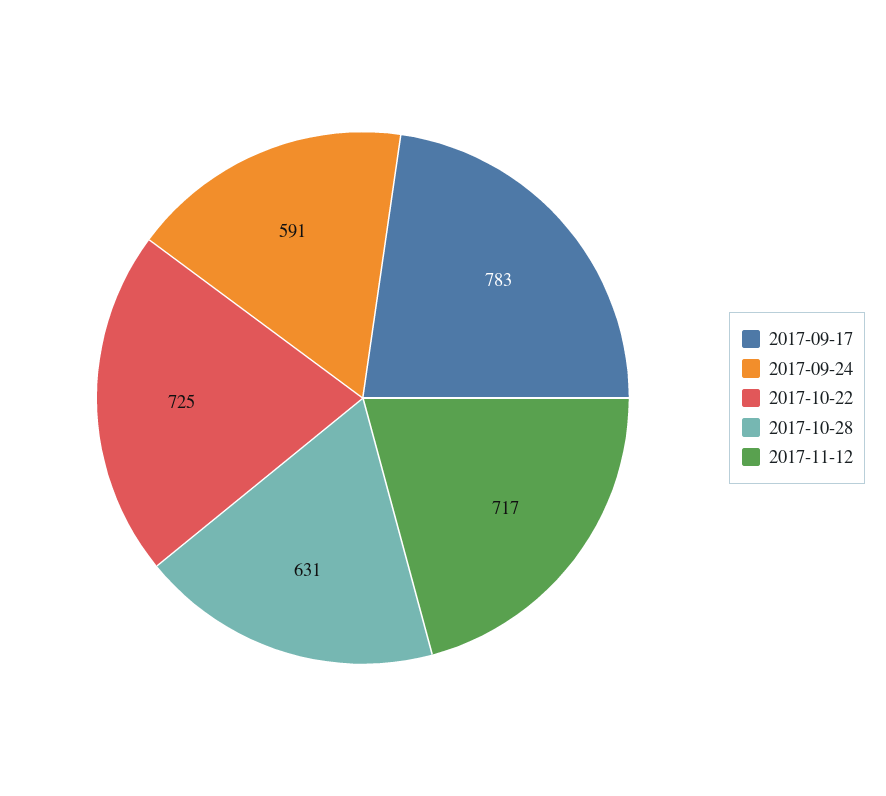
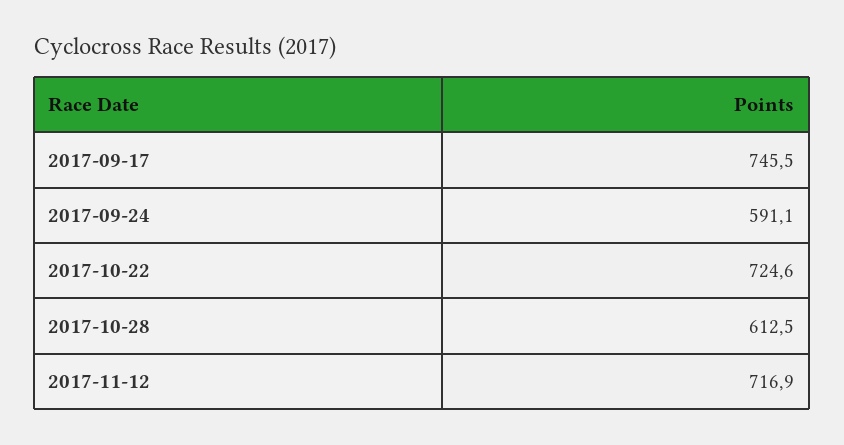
2017-09-17: 783 -> 745.5
2017-10-28: 631 -> 612.5

